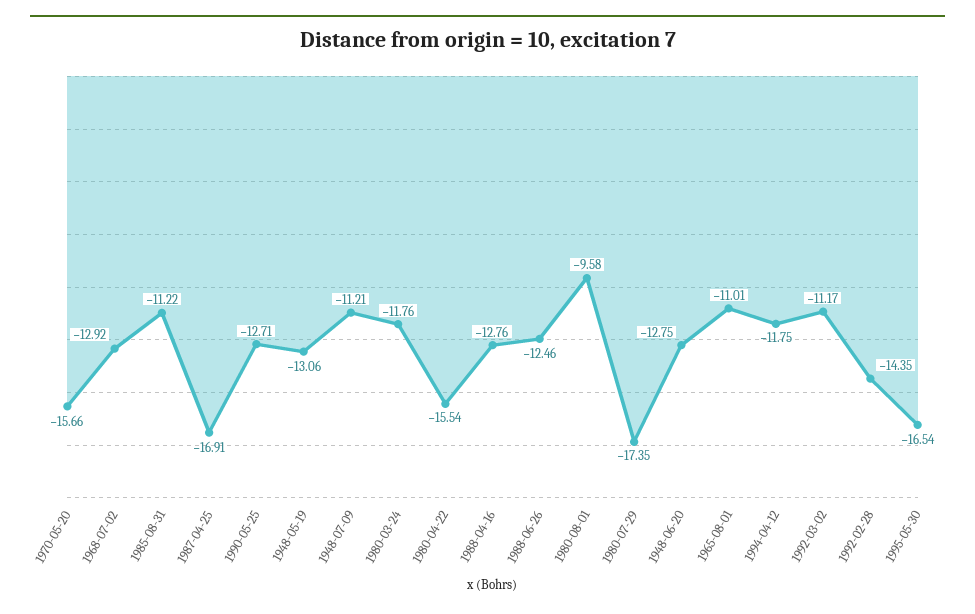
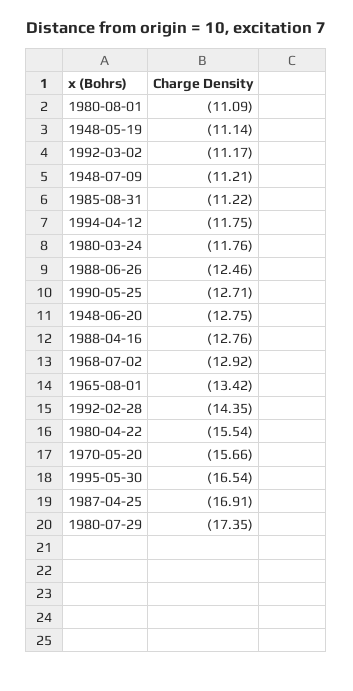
1948-05-19: -13.06 -> -11.14
1980-08-01: -9.58 -> -11.09
1965-08-01: -11.01 -> -13.42

